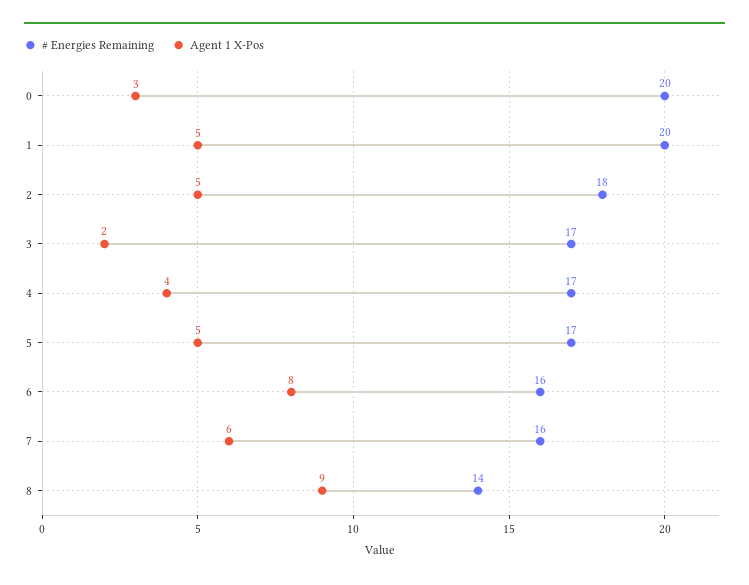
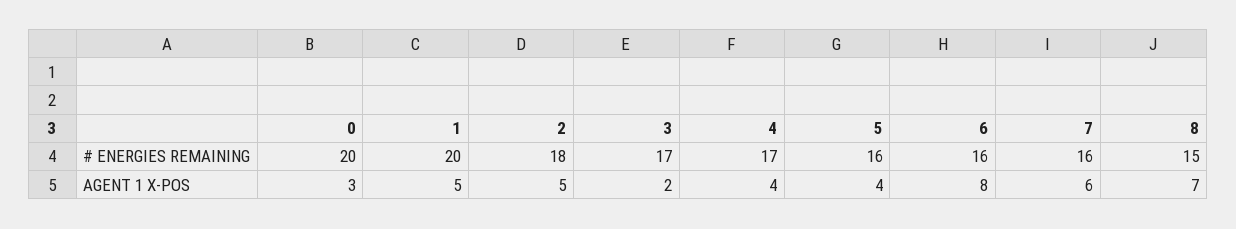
# Energies Remaining, 5: 17 -> 16
Agent 1 X-Pos, 5: 5 -> 4
# Energies Remaining, 8: 14 -> 15
Agent 1 X-Pos, 8: 9 -> 7

